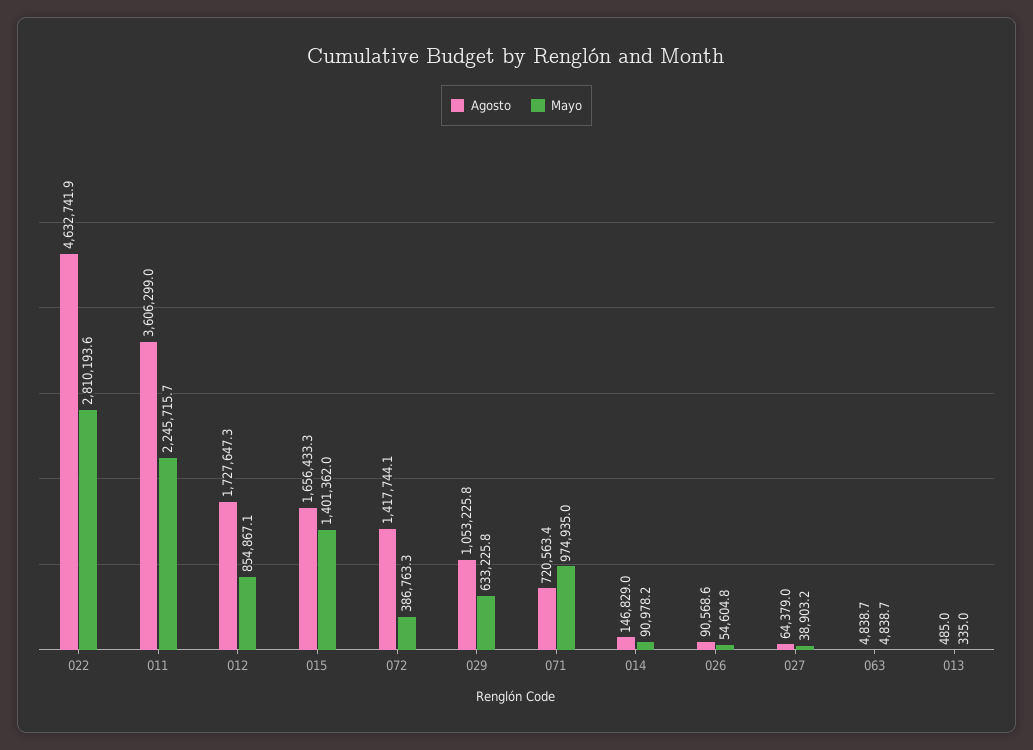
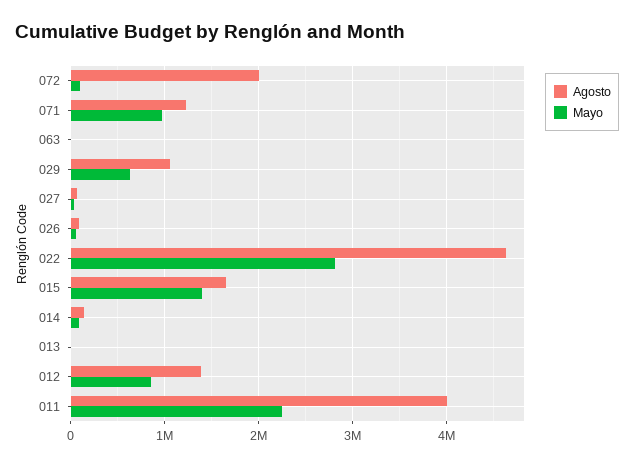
Agosto, 011: 3606299 -> 4000000
Agosto, 012: 1727647.3 -> 1400000
Agosto, 072: 1417744.1 -> 2000000
Mayo, 072: 386763.3 -> 100000
Agosto, 071: 720563.4 -> 1200000

